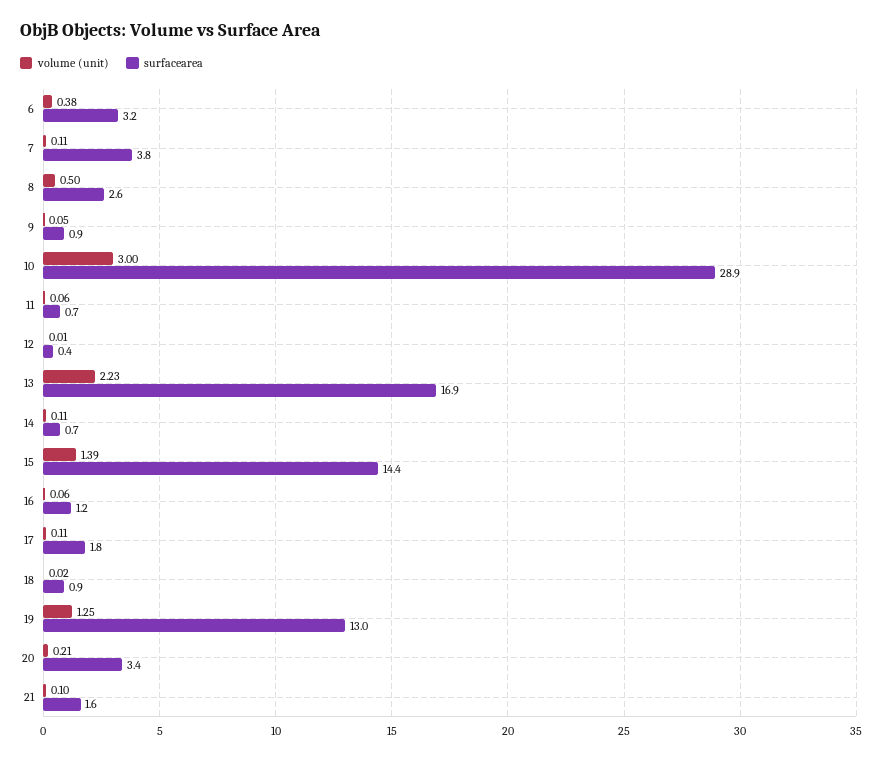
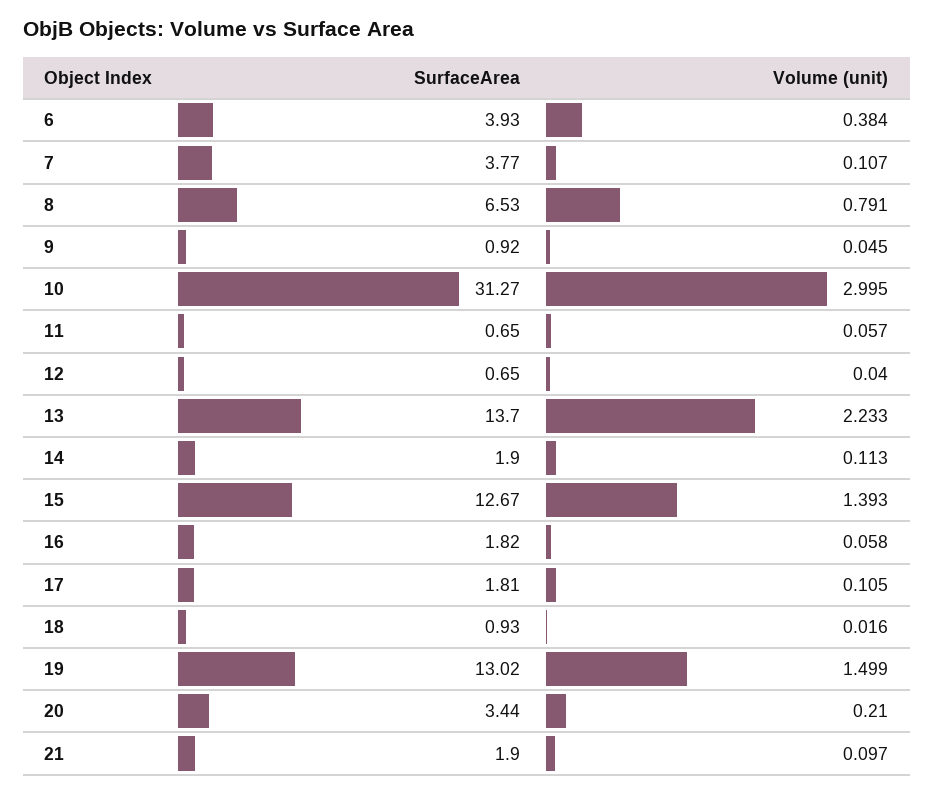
surfacearea, 6: 3.2 -> 3.93
volume (unit), 8: 0.5 -> 0.791
surfacearea, 8: 2.6 -> 6.53
surfacearea, 10: 28.9 -> 31.27
volume (unit), 12: 0.01 -> 0.04
surfacearea, 12: 0.4 -> 0.65
surfacearea, 13: 16.9 -> 13.7
surfacearea, 14: 0.7 -> 1.9
surfacearea, 15: 14.4 -> 12.67
surfacearea, 16: 1.2 -> 1.82
volume (unit), 19: 1.25 -> 1.499
surfacearea, 21: 1.6 -> 1.9

